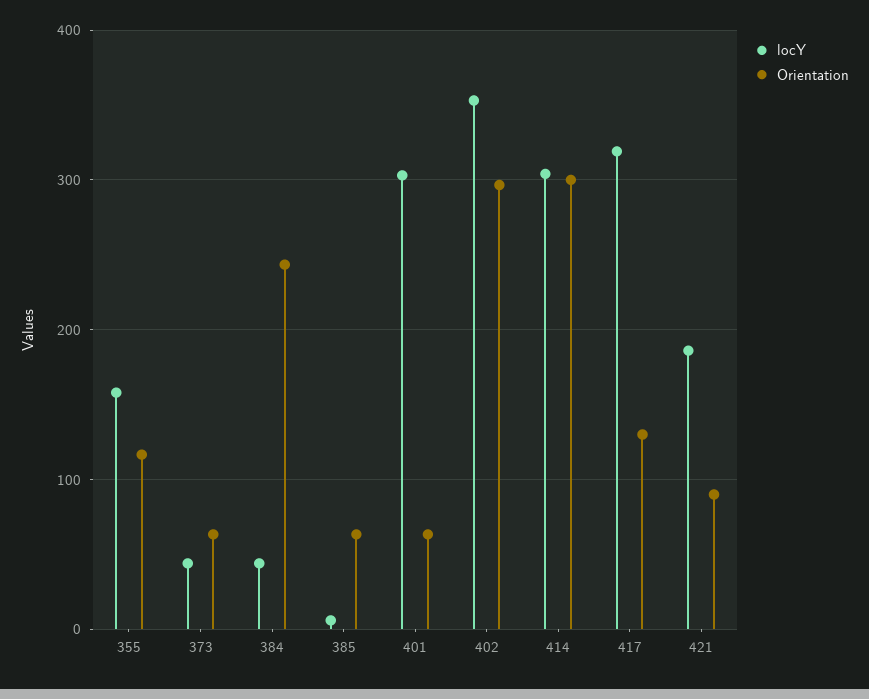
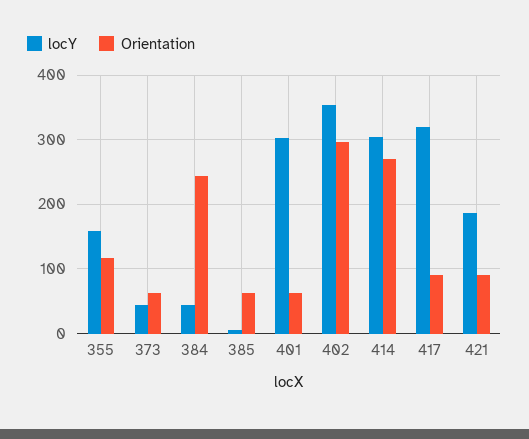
Orientation, 414: 300 -> 270
Orientation, 417: 130 -> 90

